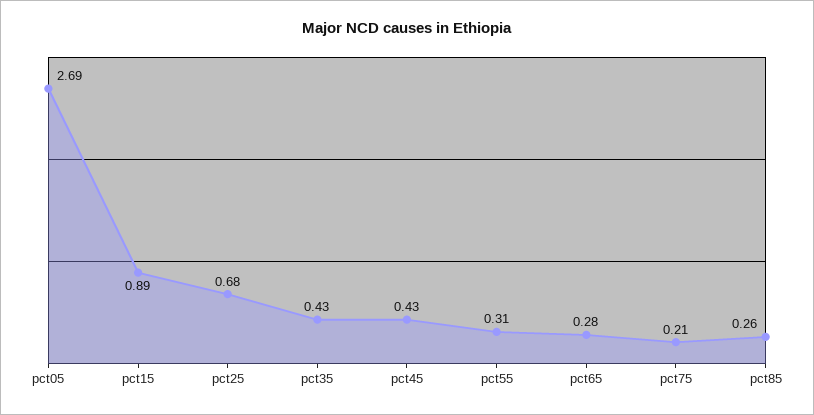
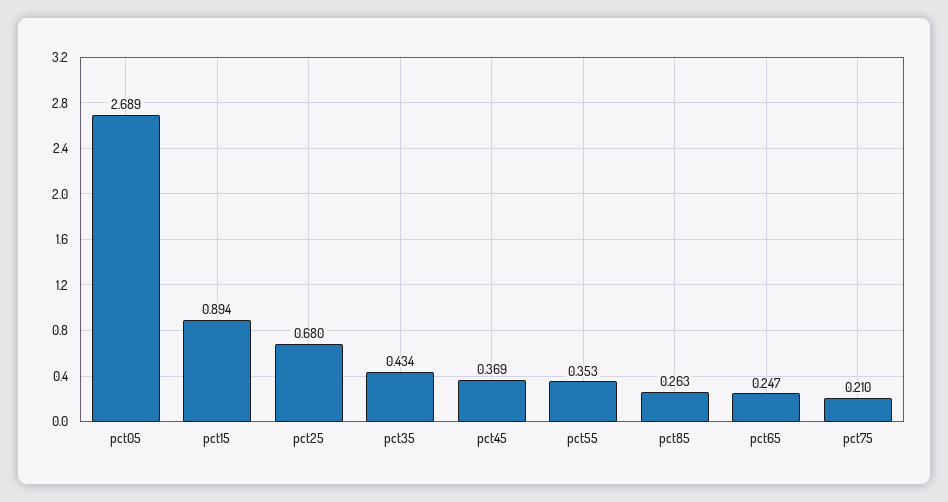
pct45: 0.43 -> 0.369
pct55: 0.31 -> 0.353
pct65: 0.28 -> 0.247

